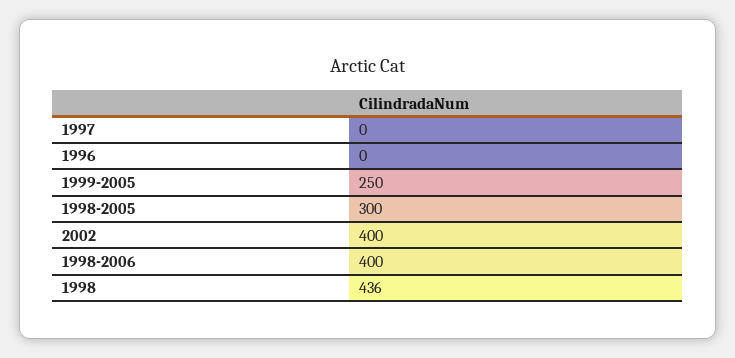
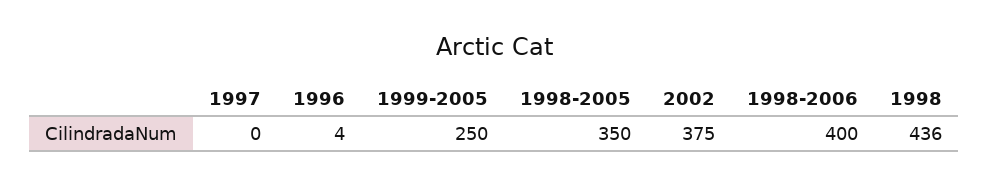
1996: 0 -> 4
1998-2005: 300 -> 350
2002: 400 -> 375

